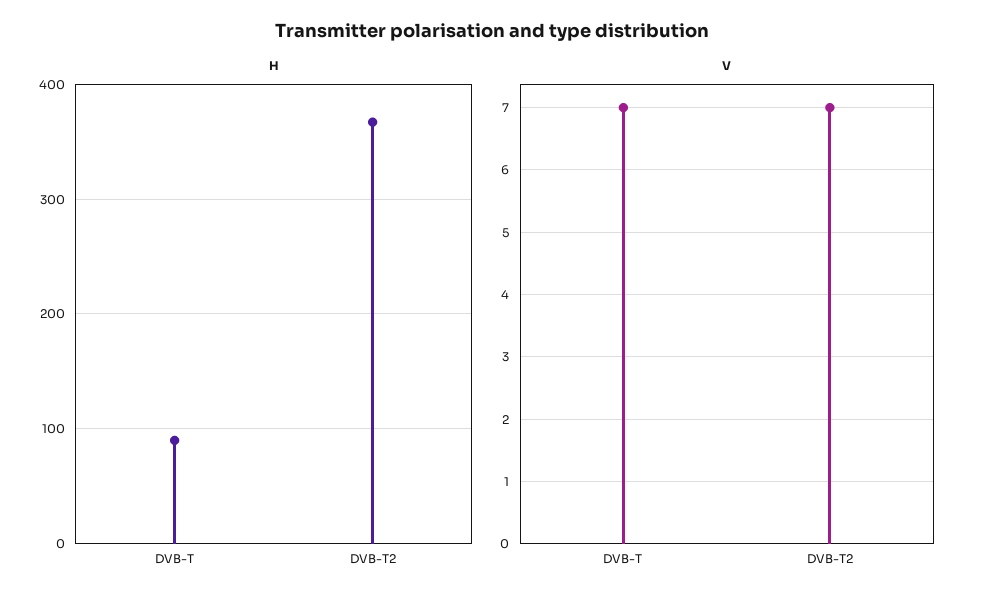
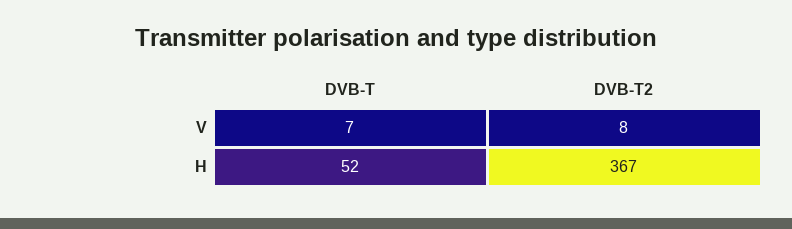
H, DVB-T: 90 -> 52
V, DVB-T2: 7 -> 8

